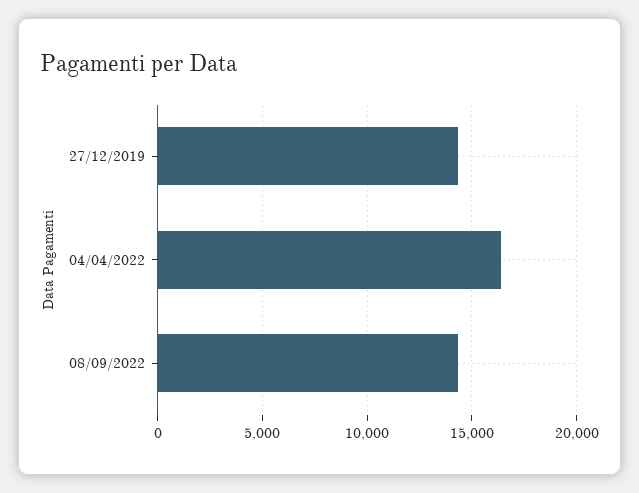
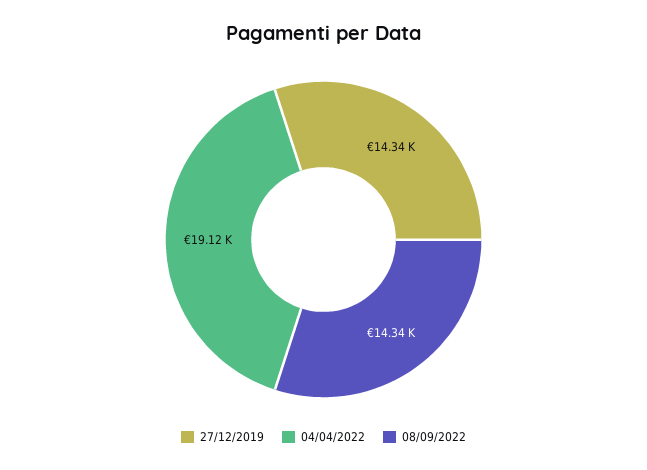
04/04/2022: 16500 -> 19120

